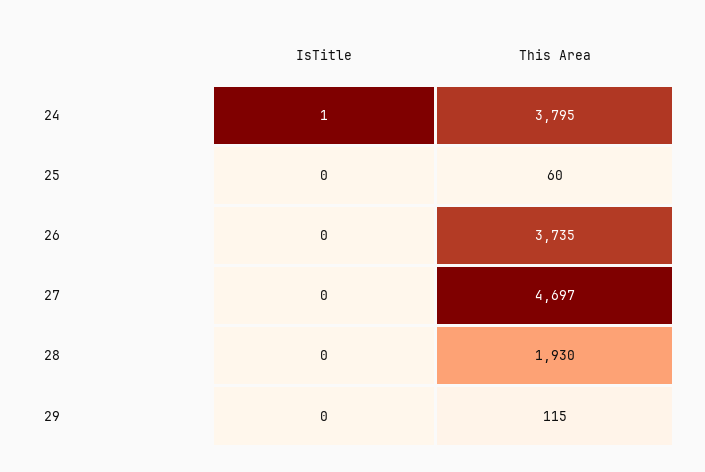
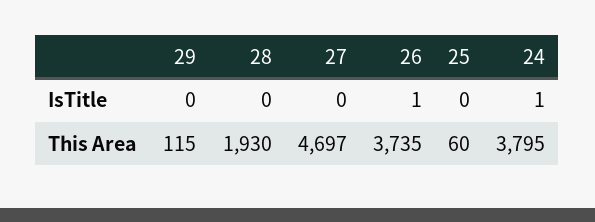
IsTitle, 26: 0 -> 1

